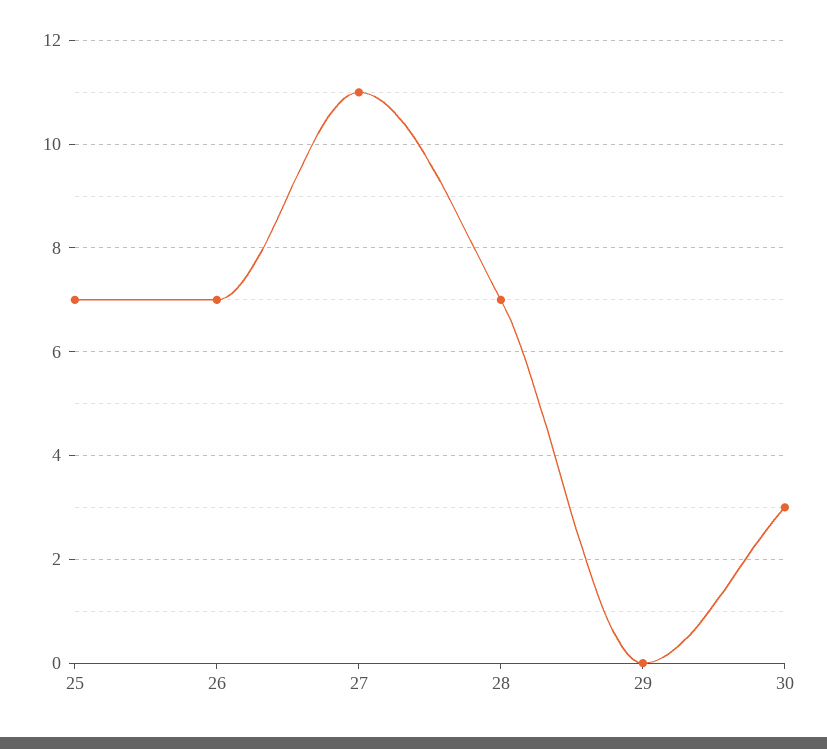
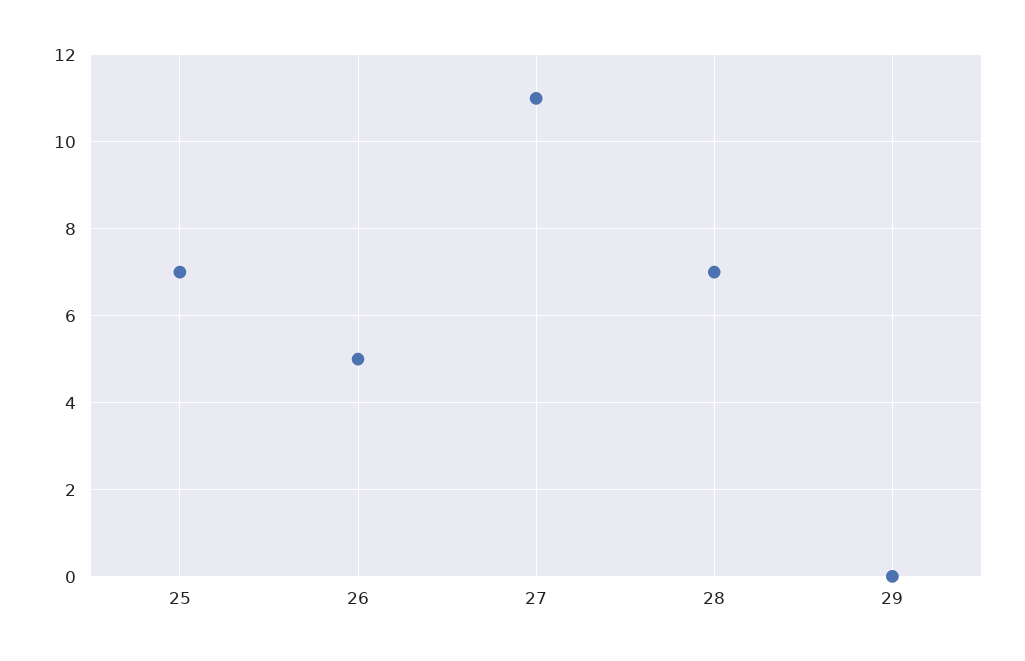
26: 7 -> 5
30: 3 -> none

